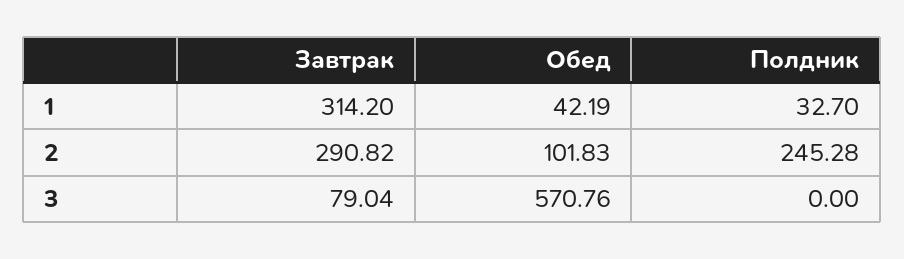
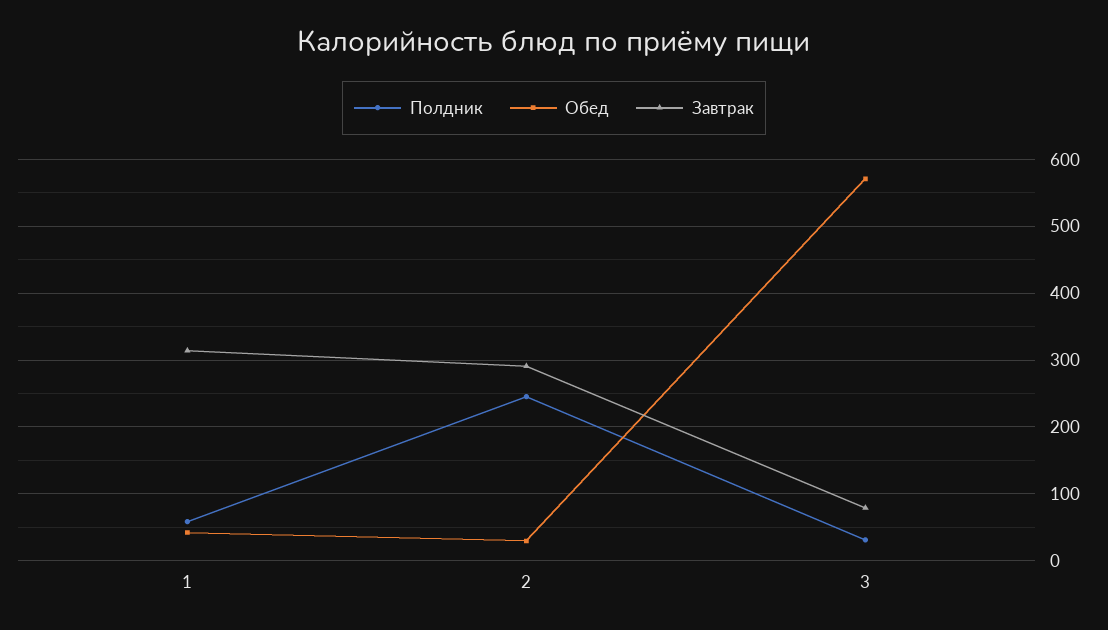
Полдник, 1: 32.7 -> 60
Обед, 2: 101.83 -> 30
Полдник, 3: 0 -> 30

